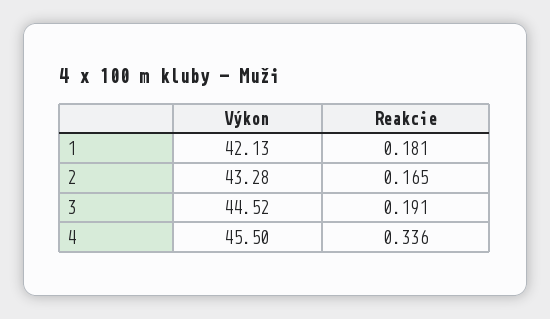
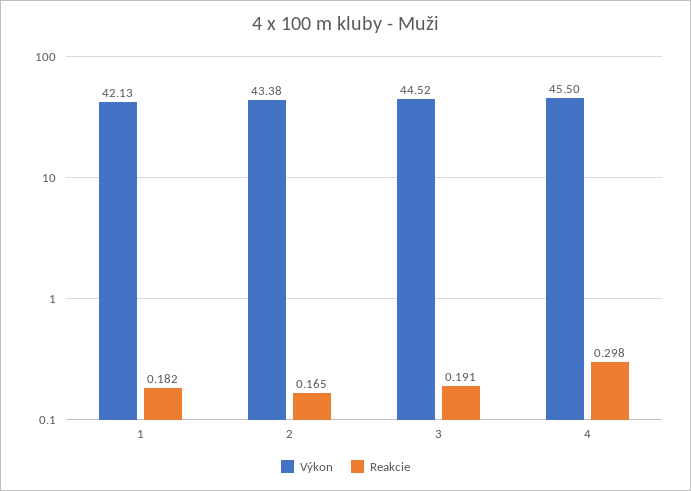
Reakcie, 1: 0.181 -> 0.182
Výkon, 2: 43.28 -> 43.38
Reakcie, 4: 0.336 -> 0.298

